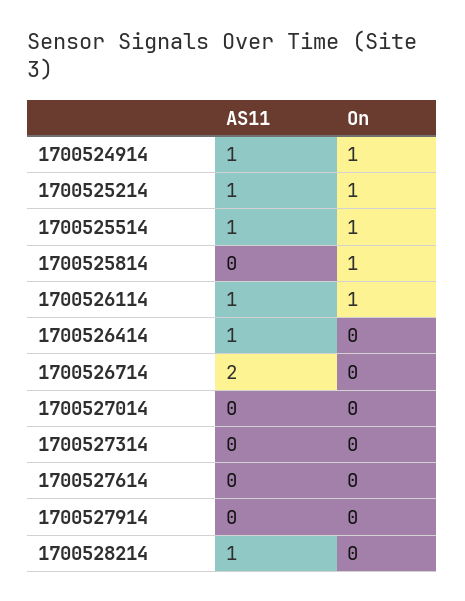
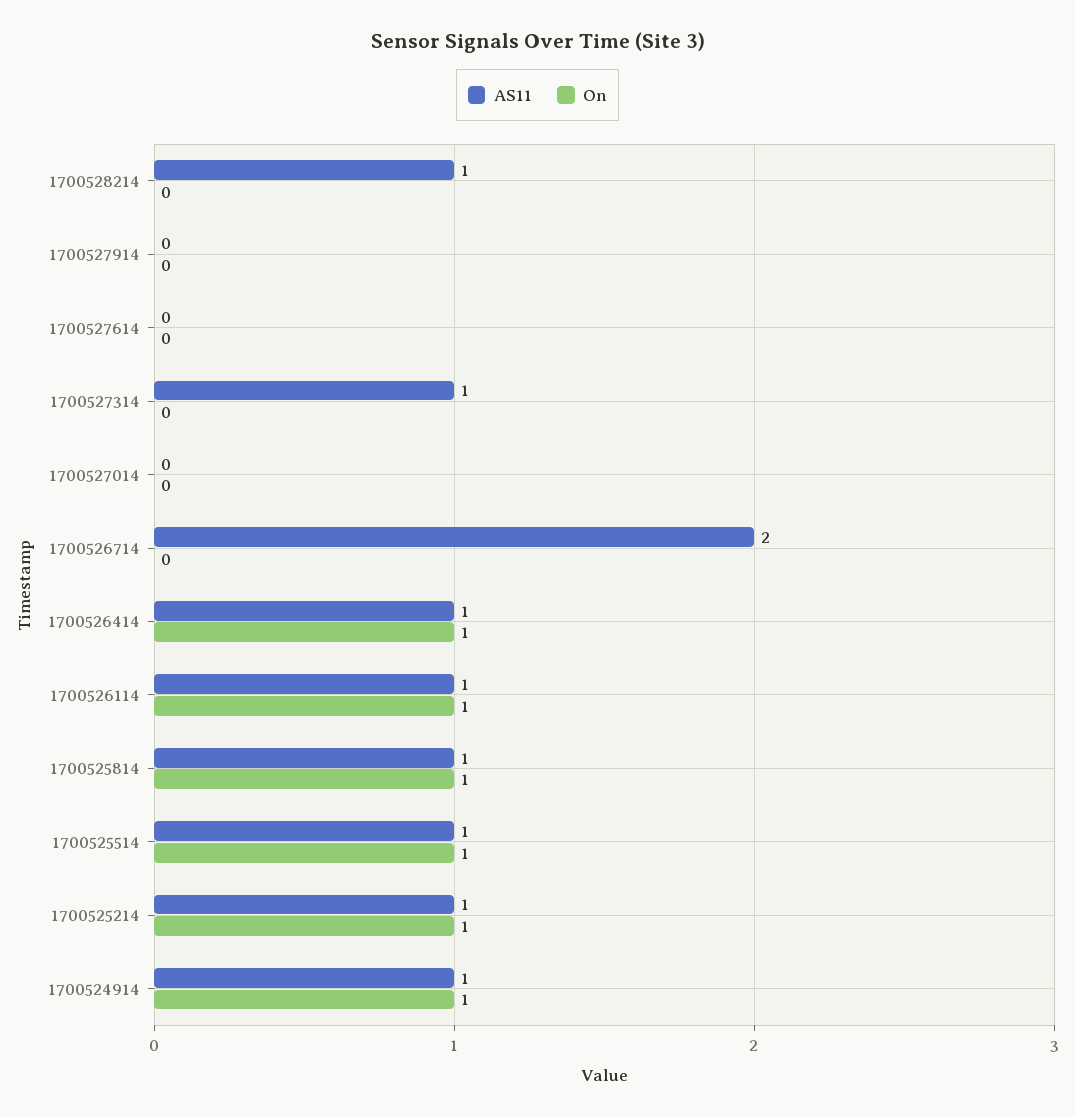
AS11, 1700525814: 0 -> 1
On, 1700526414: 0 -> 1
AS11, 1700527314: 0 -> 1

